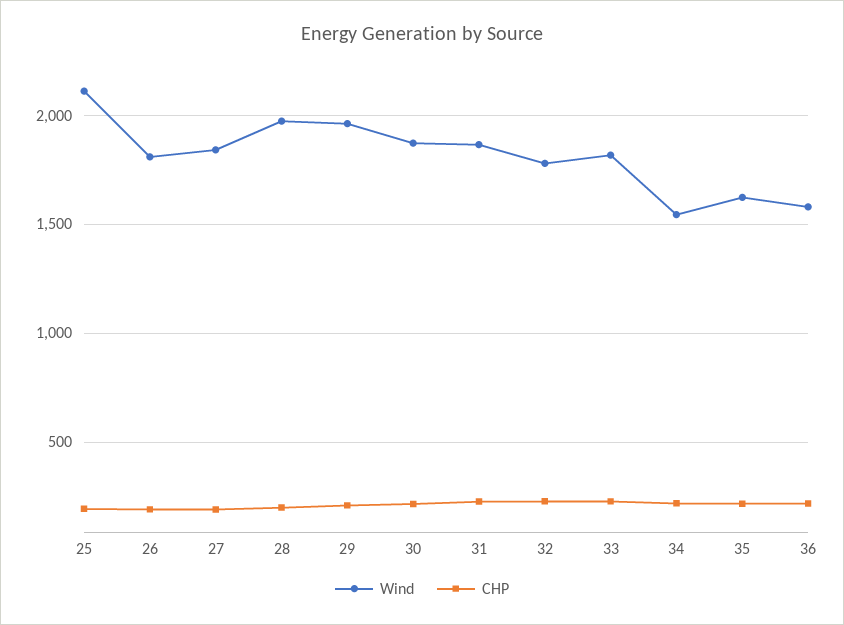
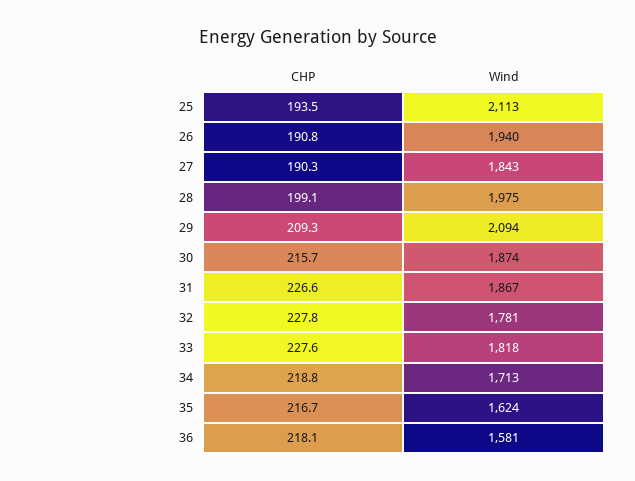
Wind, 26: 1800 -> 1940
Wind, 29: 1950 -> 2094
Wind, 34: 1550 -> 1713

